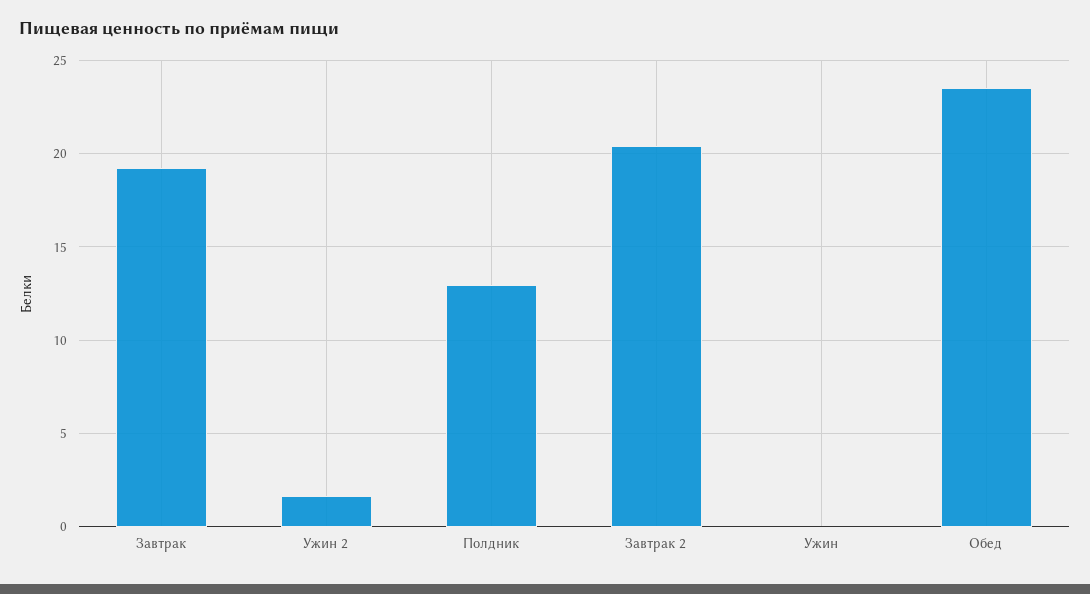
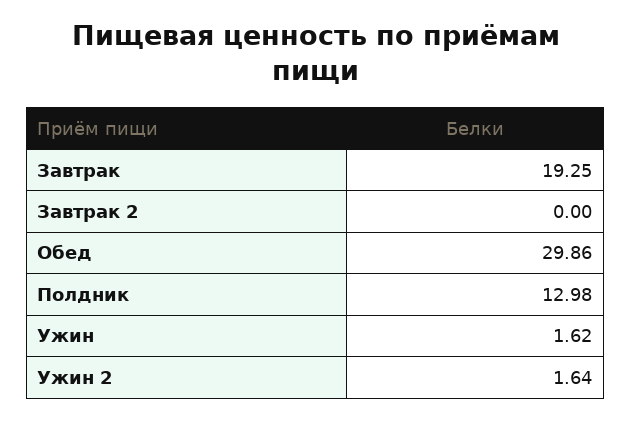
Завтрак 2: 20.5 -> 0
Ужин: 0 -> 1.62
Обед: 23.5 -> 29.86

